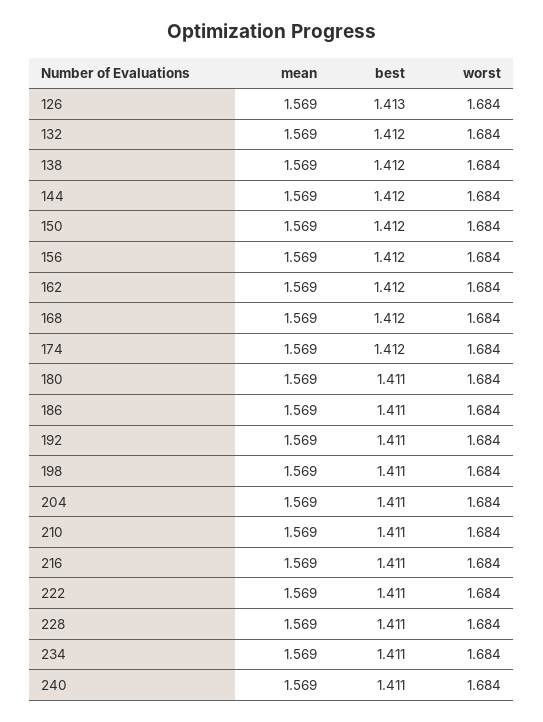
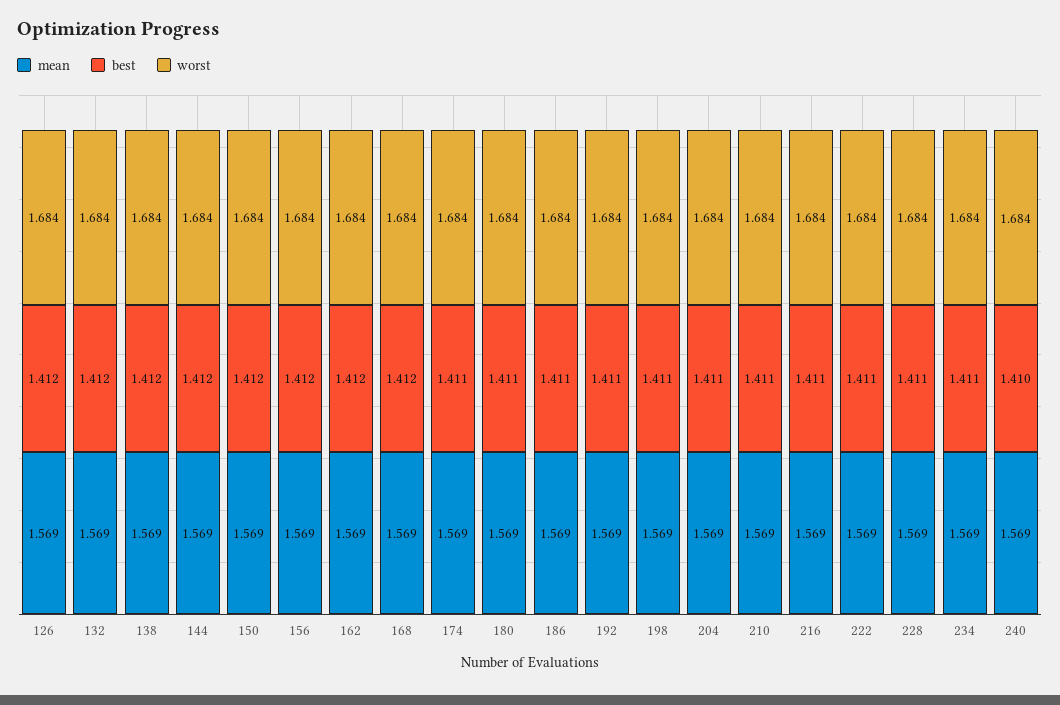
best, 126: 1.413 -> 1.412
best, 174: 1.412 -> 1.411
best, 240: 1.411 -> 1.41

